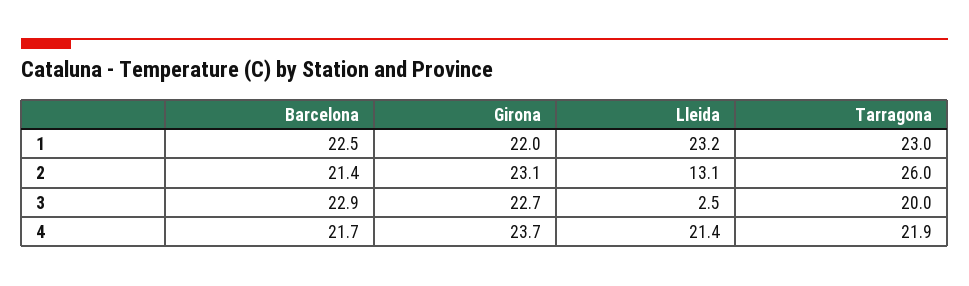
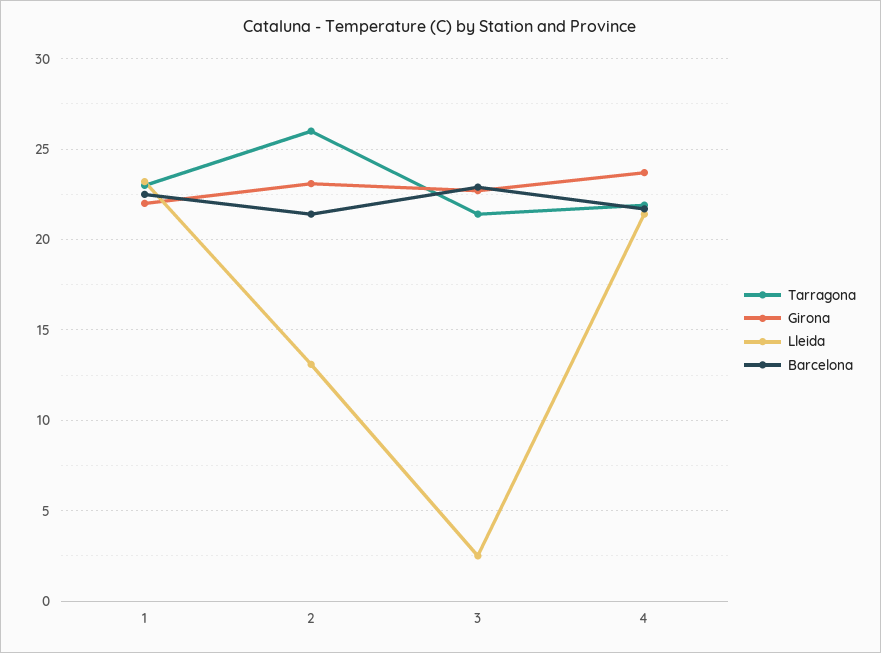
Tarragona, 3: 20 -> 21.5

